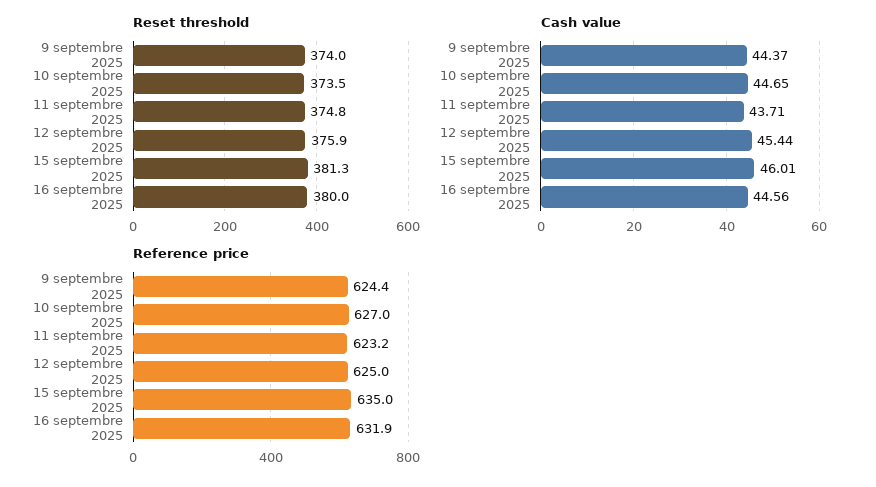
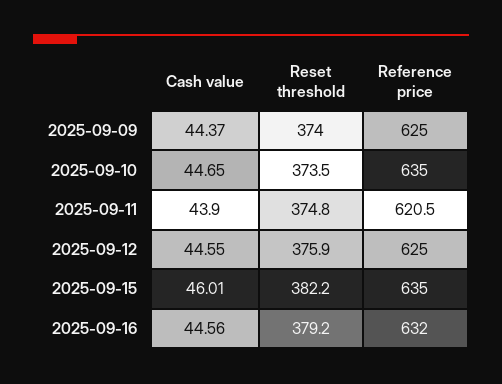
Reset threshold, 15 septembre 2025: 381.3 -> 382.2
Reset threshold, 16 septembre 2025: 380 -> 379.2
Cash value, 11 septembre 2025: 43.71 -> 43.9
Cash value, 12 septembre 2025: 45.44 -> 44.55
Reference price, 9 septembre 2025: 624.4 -> 625
Reference price, 10 septembre 2025: 627 -> 635
Reference price, 11 septembre 2025: 623.2 -> 620.5
Reference price, 16 septembre 2025: 631.9 -> 632

